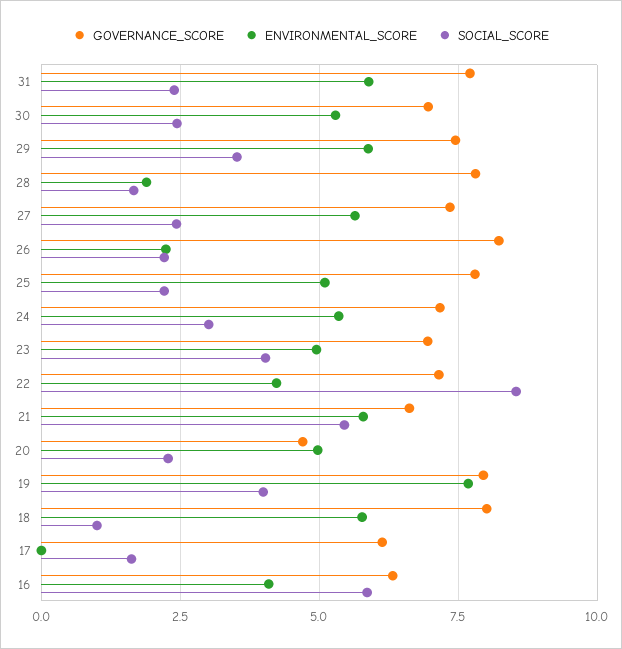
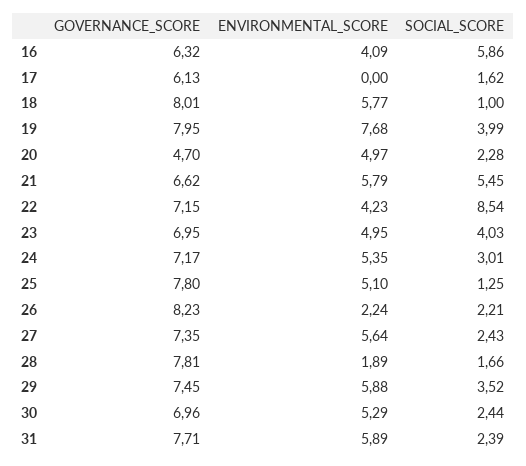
SOCIAL_SCORE, 25: 2.25 -> 1.25

